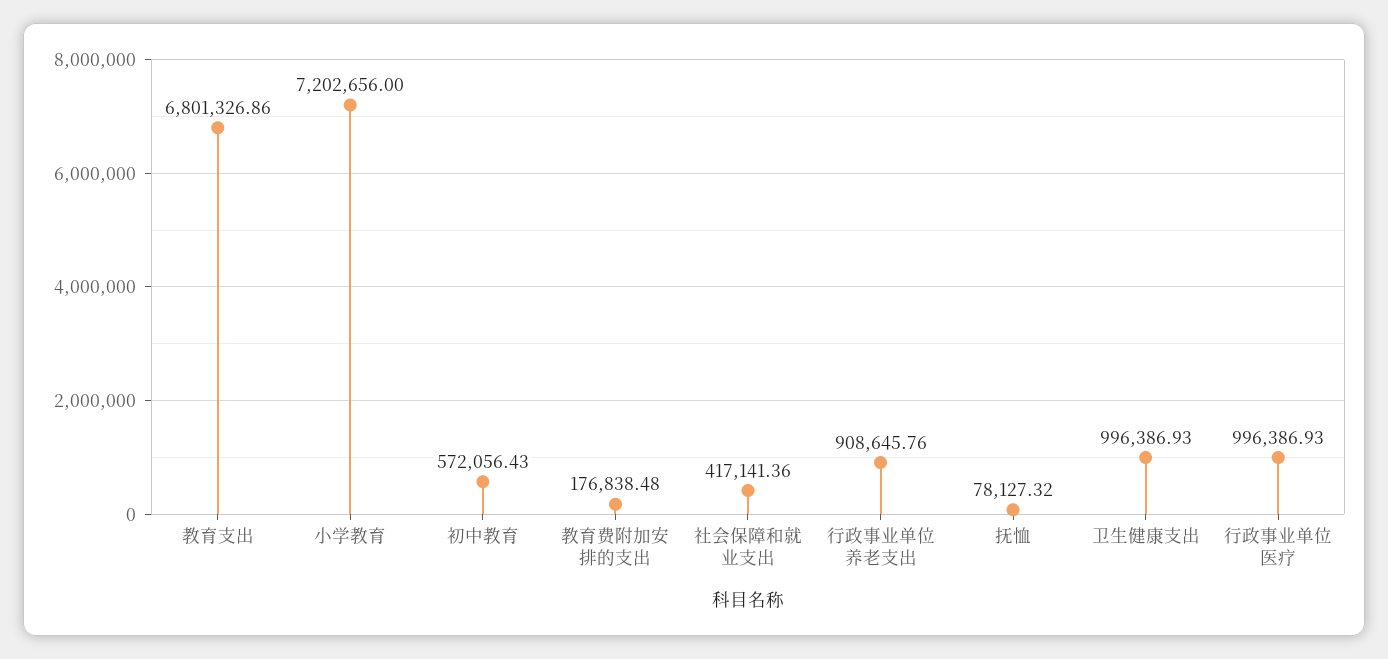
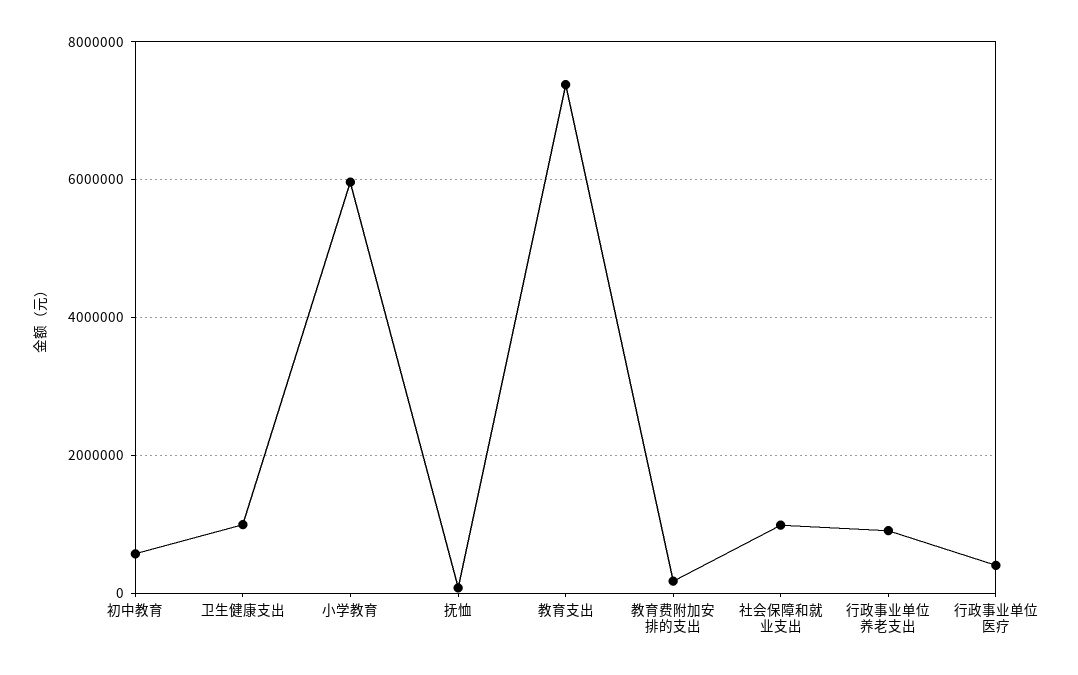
教育支出: 6801326.86 -> 7400000
小学教育: 7202656 -> 6000000
社会保障和就业支出: 417141.36 -> 1000000
行政事业单位医疗: 996386.93 -> 400000

